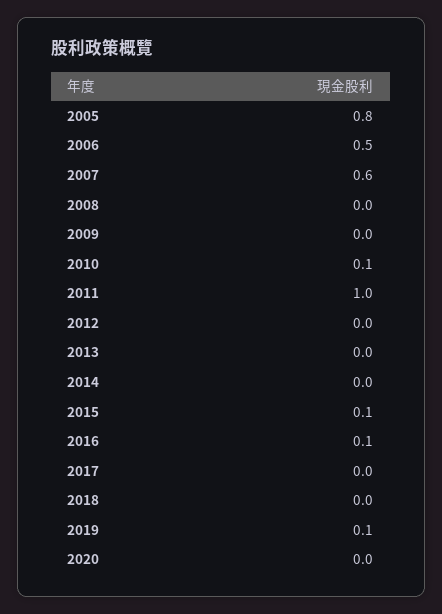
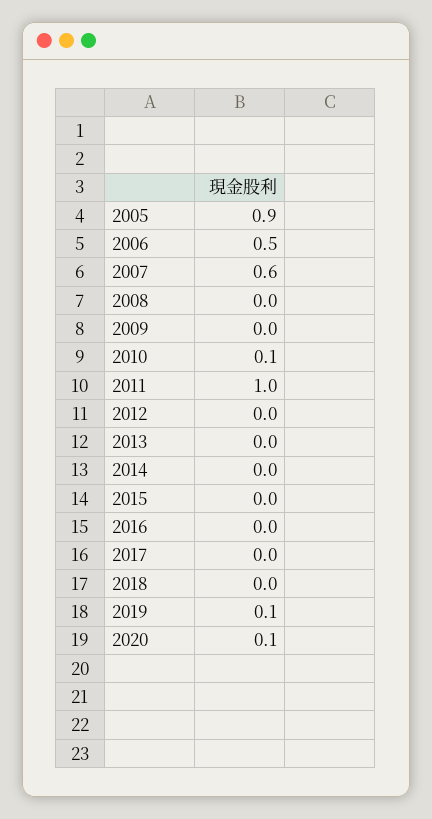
2005: 0.8 -> 0.9
2015: 0.1 -> 0
2016: 0.1 -> 0
2020: 0 -> 0.1

